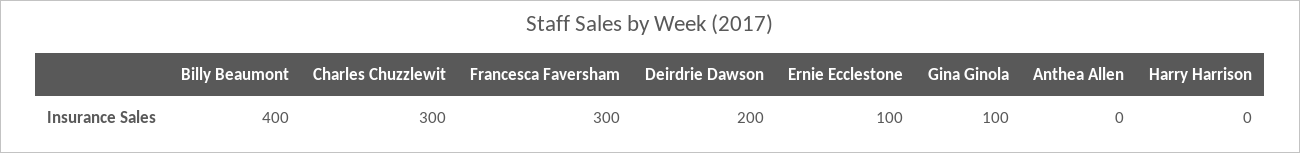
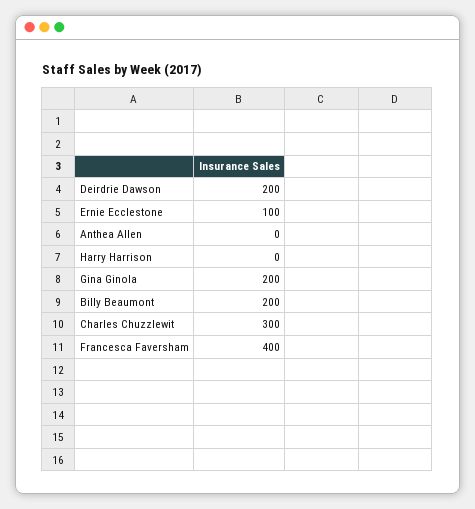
Billy Beaumont: 400 -> 200
Francesca Faversham: 300 -> 400
Gina Ginola: 100 -> 200

